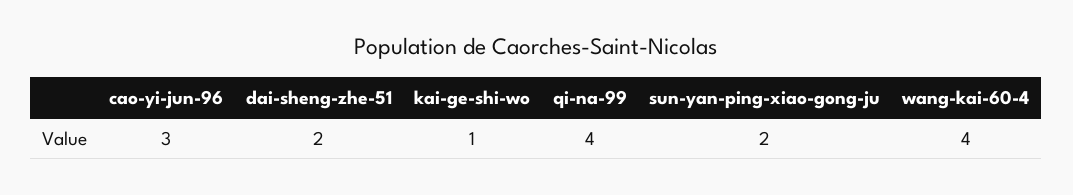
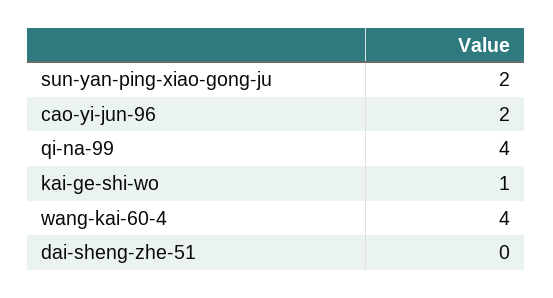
cao-yi-jun-96: 3 -> 2
dai-sheng-zhe-51: 2 -> 0

